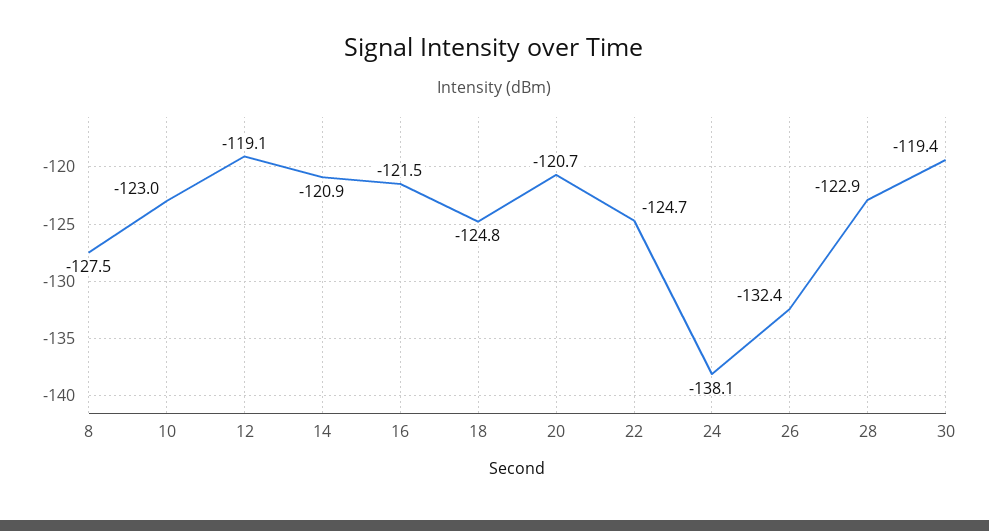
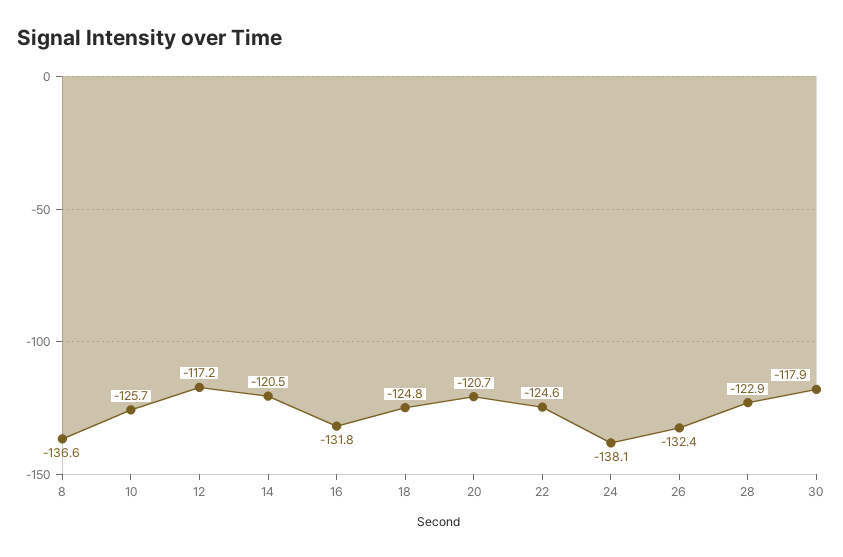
8: -127.5 -> -136.6
10: -123 -> -125.7
12: -119.1 -> -117.2
14: -120.9 -> -120.5
16: -121.5 -> -131.8
22: -124.7 -> -124.6
30: -119.4 -> -117.9

